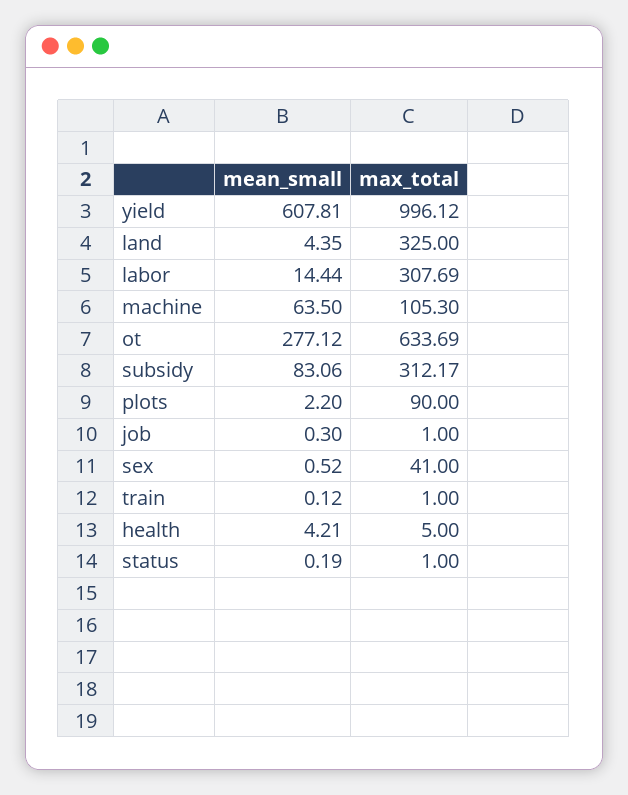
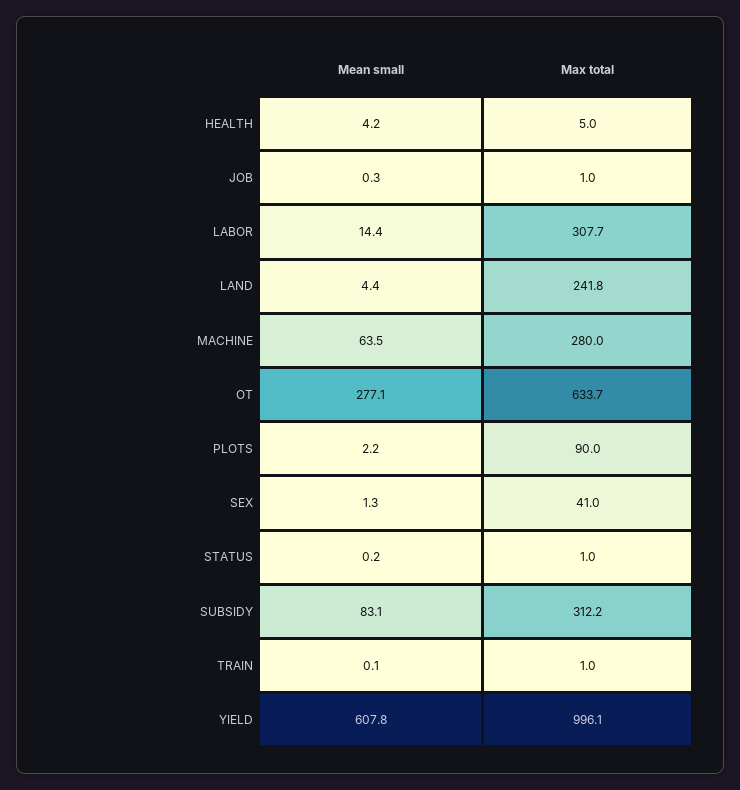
max_total, land: 325 -> 241.8
max_total, machine: 105.3 -> 280
mean_small, sex: 0.52 -> 1.3

